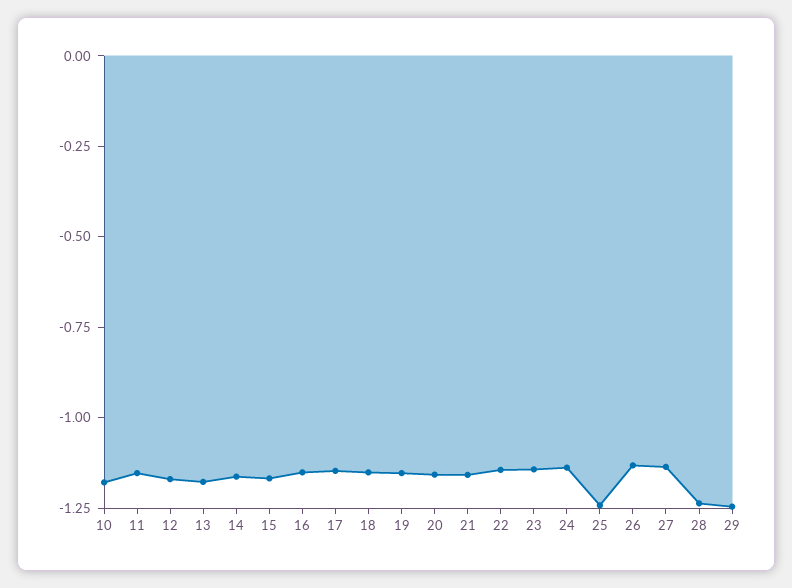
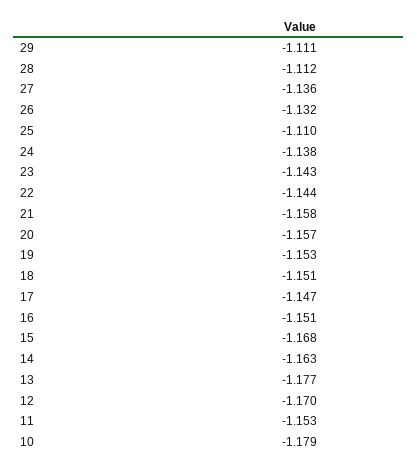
25: -1.25 -> -1.11
28: -1.25 -> -1.112
29: -1.25 -> -1.111

